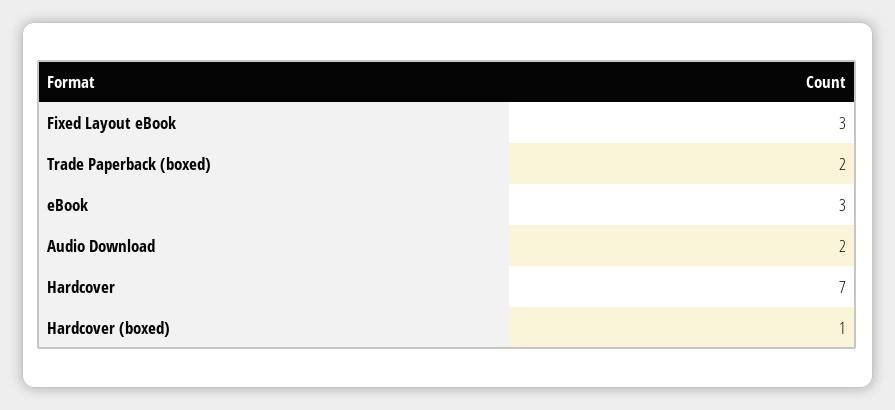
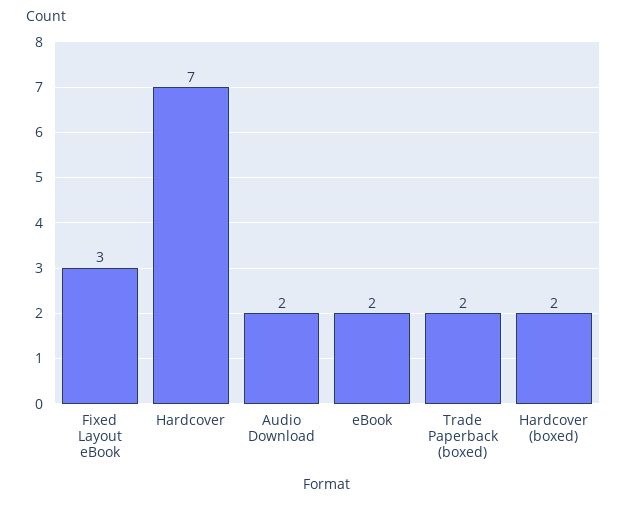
eBook: 3 -> 2
Hardcover (boxed): 1 -> 2

